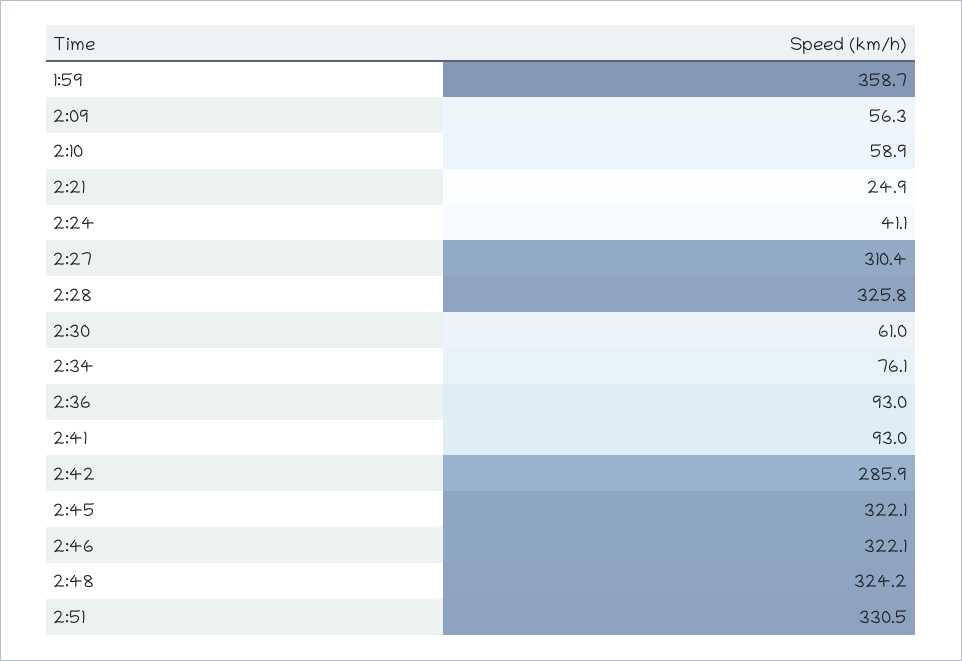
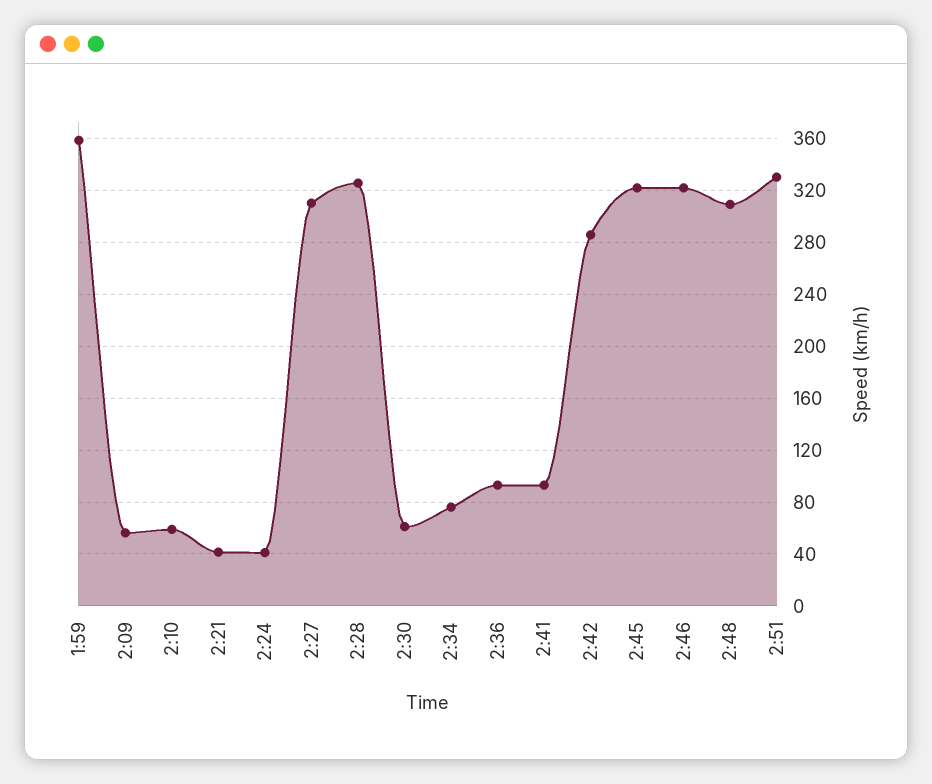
2:21: 24.9 -> 40
2:48: 324.2 -> 310

